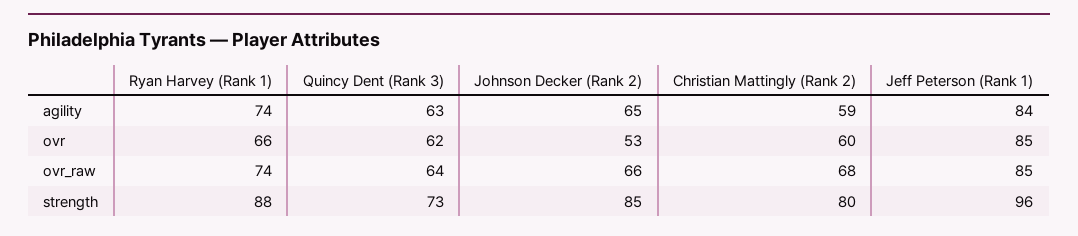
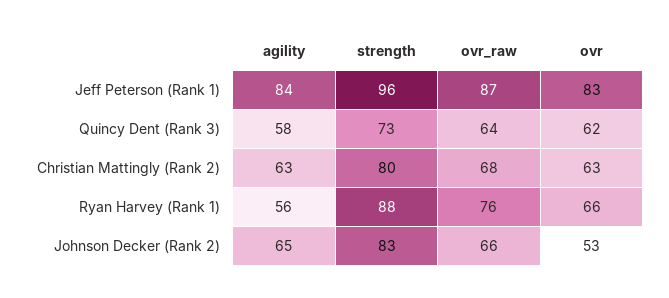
Ryan Harvey (Rank 1), agility: 74 -> 56
Quincy Dent (Rank 3), agility: 63 -> 58
Christian Mattingly (Rank 2), agility: 59 -> 63
Christian Mattingly (Rank 2), ovr: 60 -> 63
Jeff Peterson (Rank 1), ovr: 85 -> 83
Ryan Harvey (Rank 1), ovr_raw: 74 -> 76
Jeff Peterson (Rank 1), ovr_raw: 85 -> 87
Johnson Decker (Rank 2), strength: 85 -> 83

